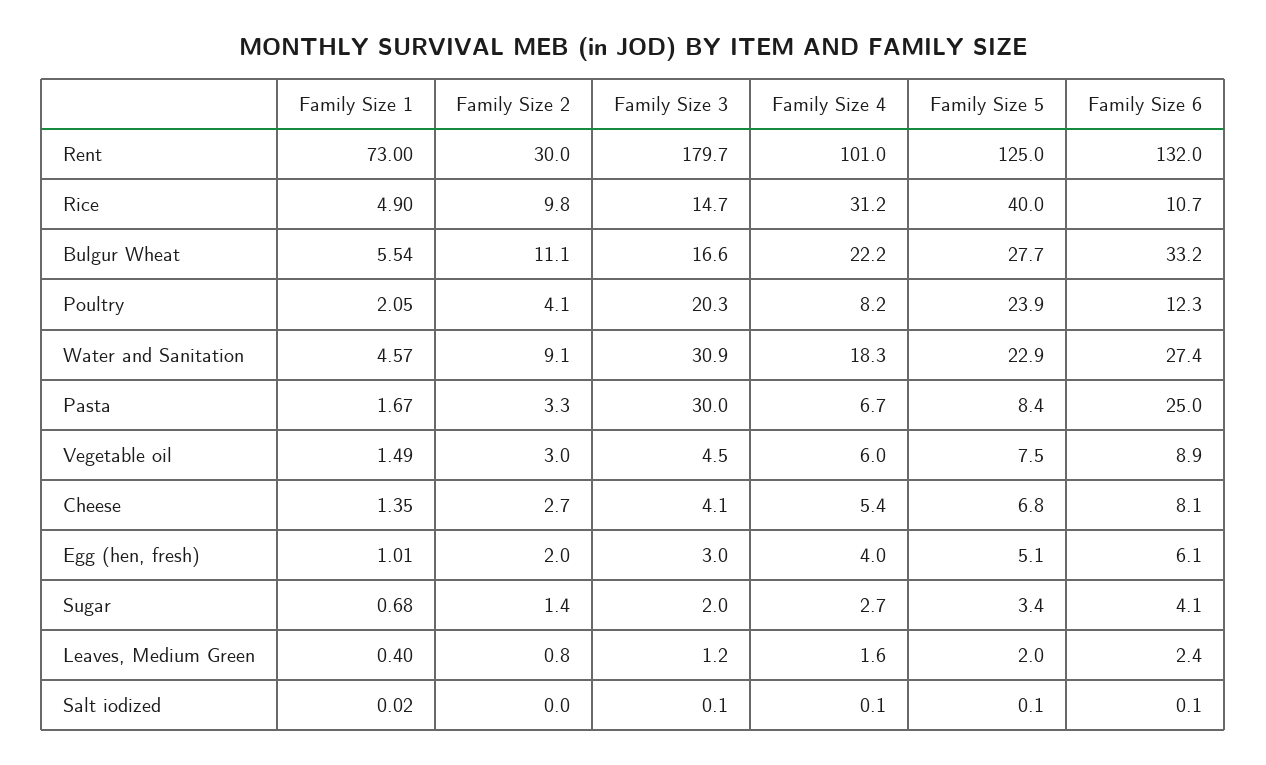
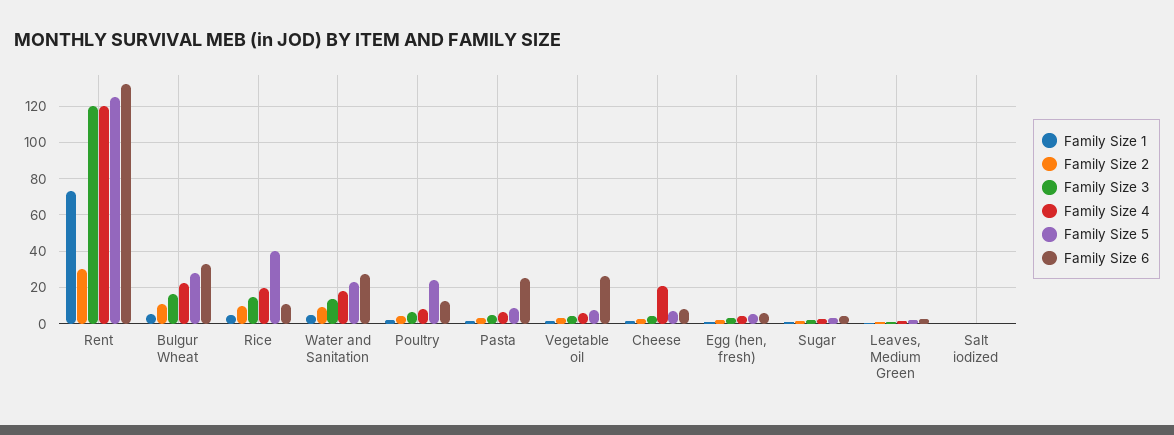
Family Size 3, Rent: 179.7 -> 120
Family Size 4, Rent: 101 -> 120
Family Size 4, Rice: 31.2 -> 20
Family Size 3, Poultry: 20.3 -> 5
Family Size 3, Water and Sanitation: 30.9 -> 15
Family Size 3, Pasta: 30 -> 5
Family Size 6, Vegetable oil: 8.9 -> 25
Family Size 4, Cheese: 5.4 -> 20

